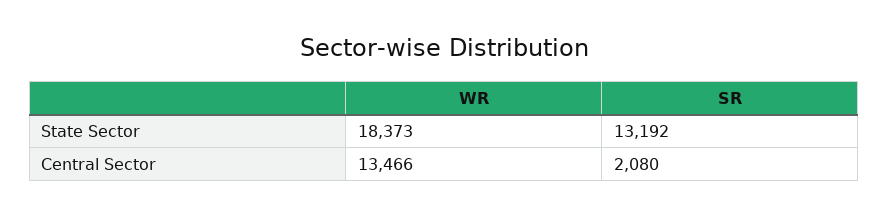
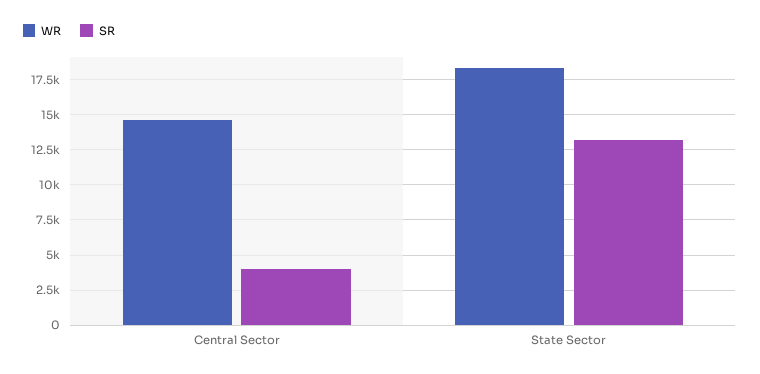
WR, Central Sector: 13466 -> 14500
SR, Central Sector: 2080 -> 4000

